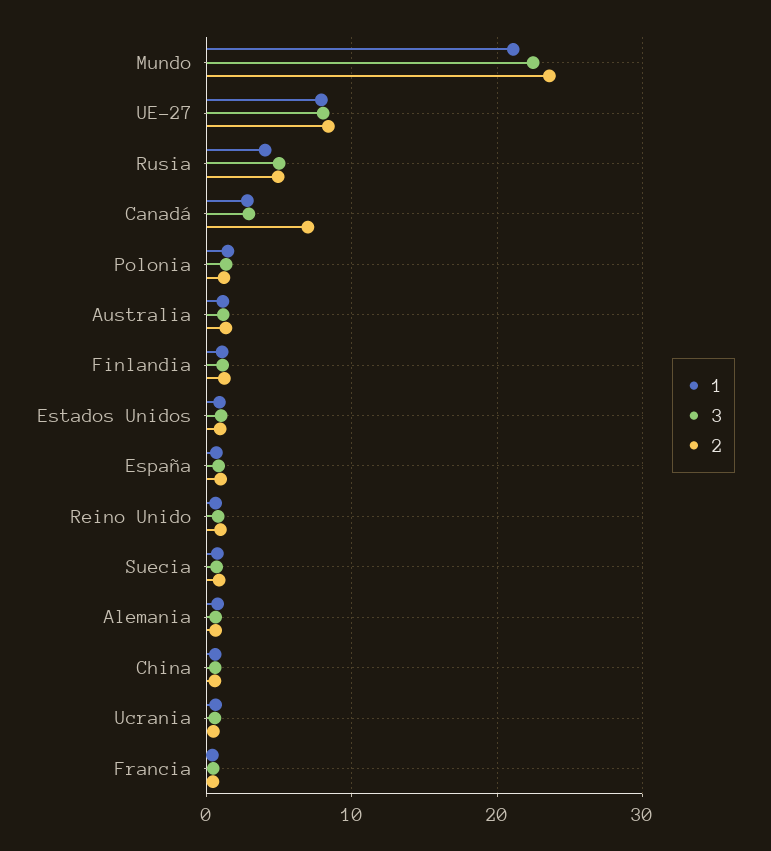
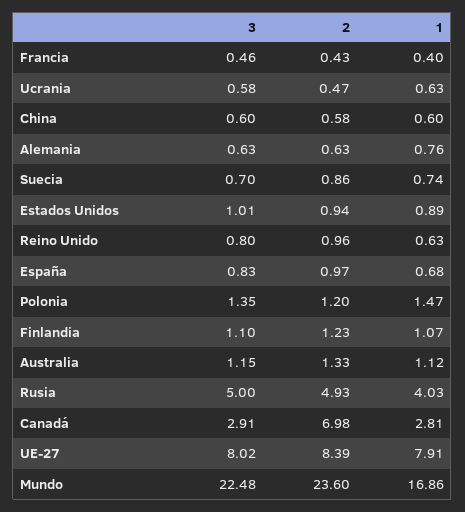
1, Mundo: 21 -> 16.86

